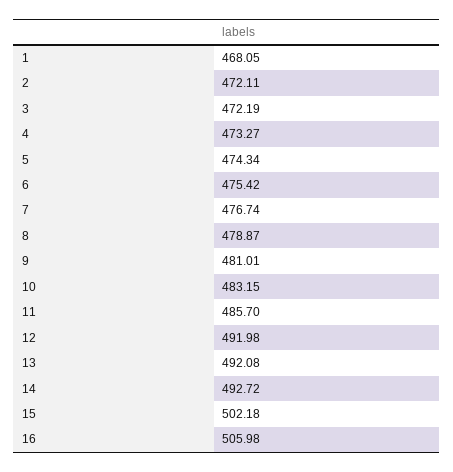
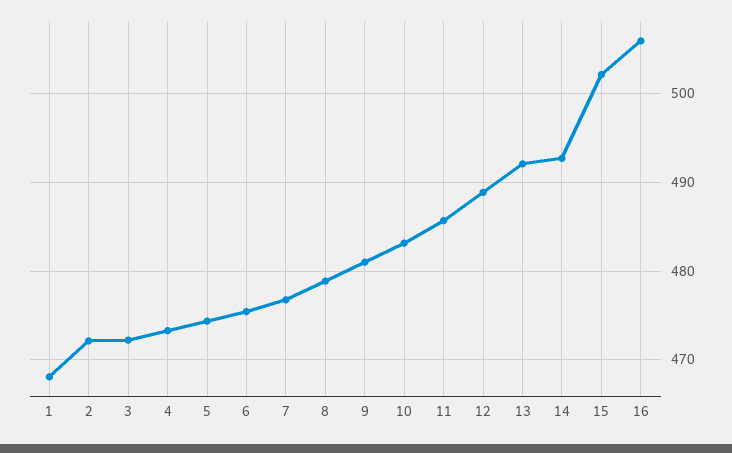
12: 491.98 -> 489

